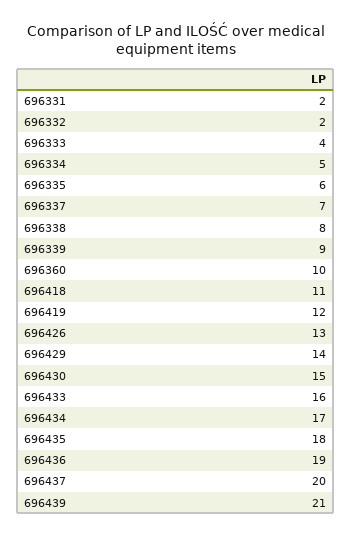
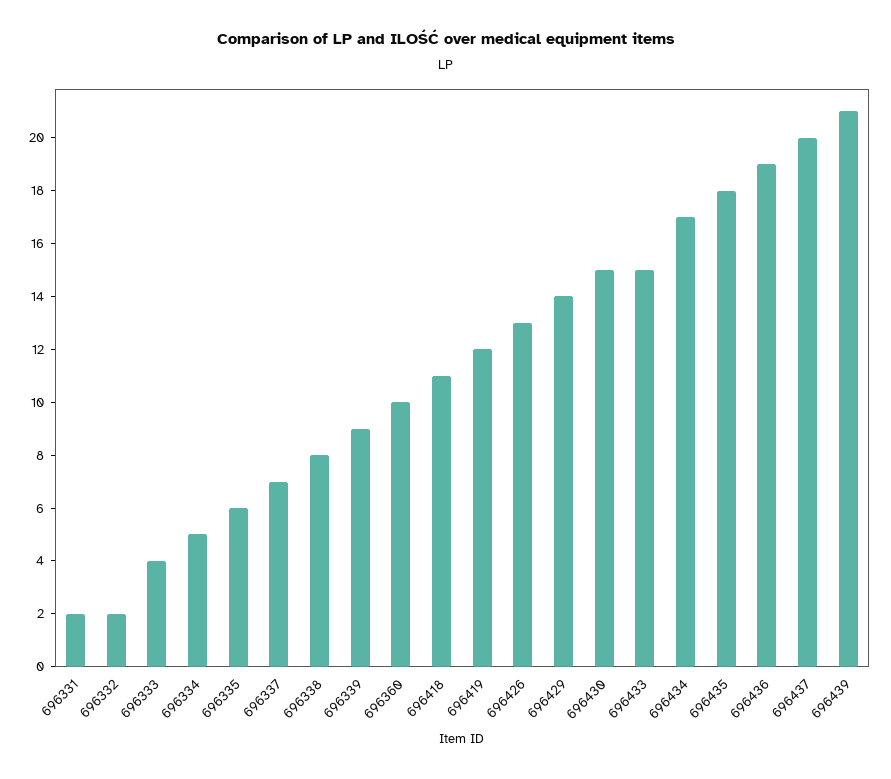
696433: 16 -> 15

